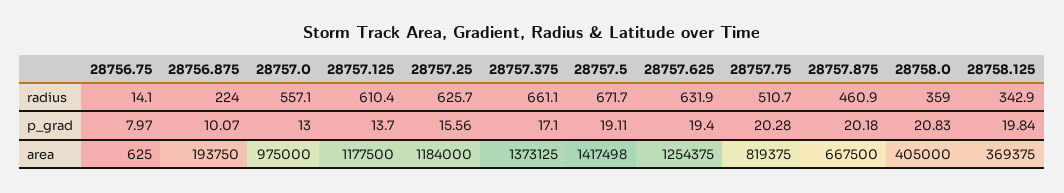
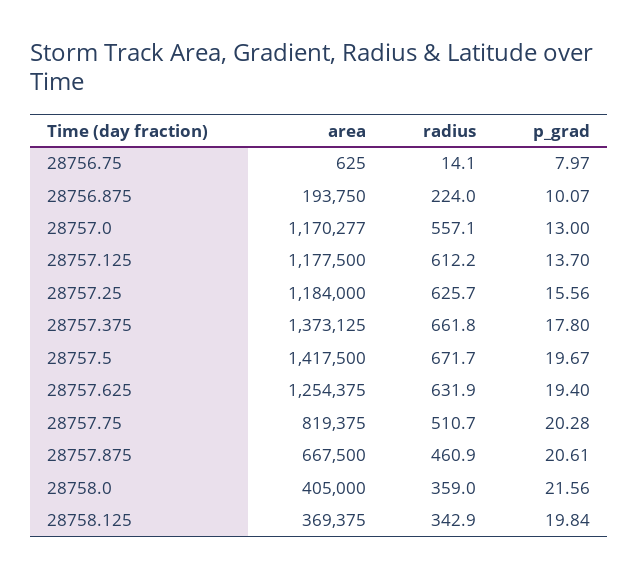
28757.125, radius: 610.4 -> 612.2
28757.375, radius: 661.1 -> 661.8
28757.375, p_grad: 17.1 -> 17.8
28757.5, p_grad: 19.11 -> 19.67
28757.875, p_grad: 20.18 -> 20.61
28758.0, p_grad: 20.83 -> 21.56
28757.0, area: 975000 -> 1170277
28757.5, area: 1417498 -> 1417500

